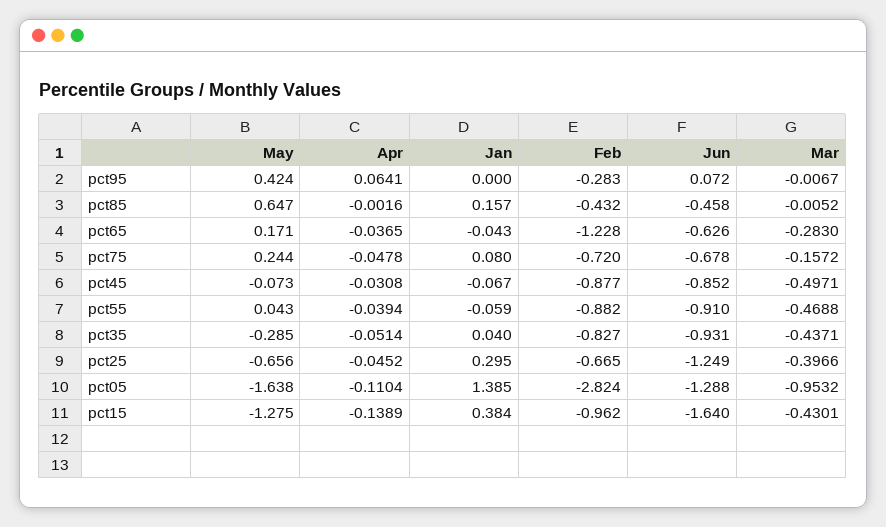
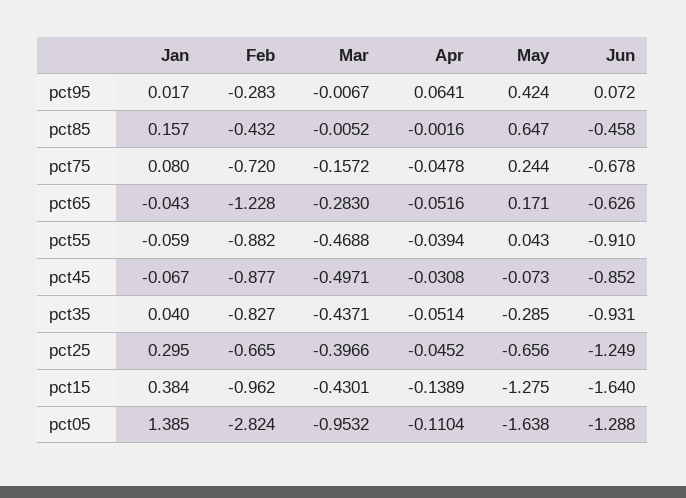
Jan, pct95: 0 -> 0.017
Apr, pct65: -0.0365 -> -0.0516

